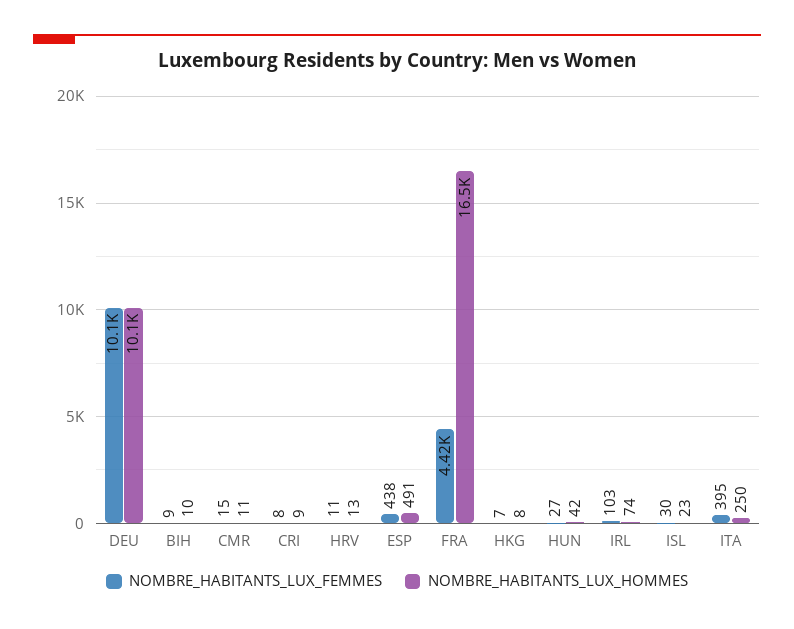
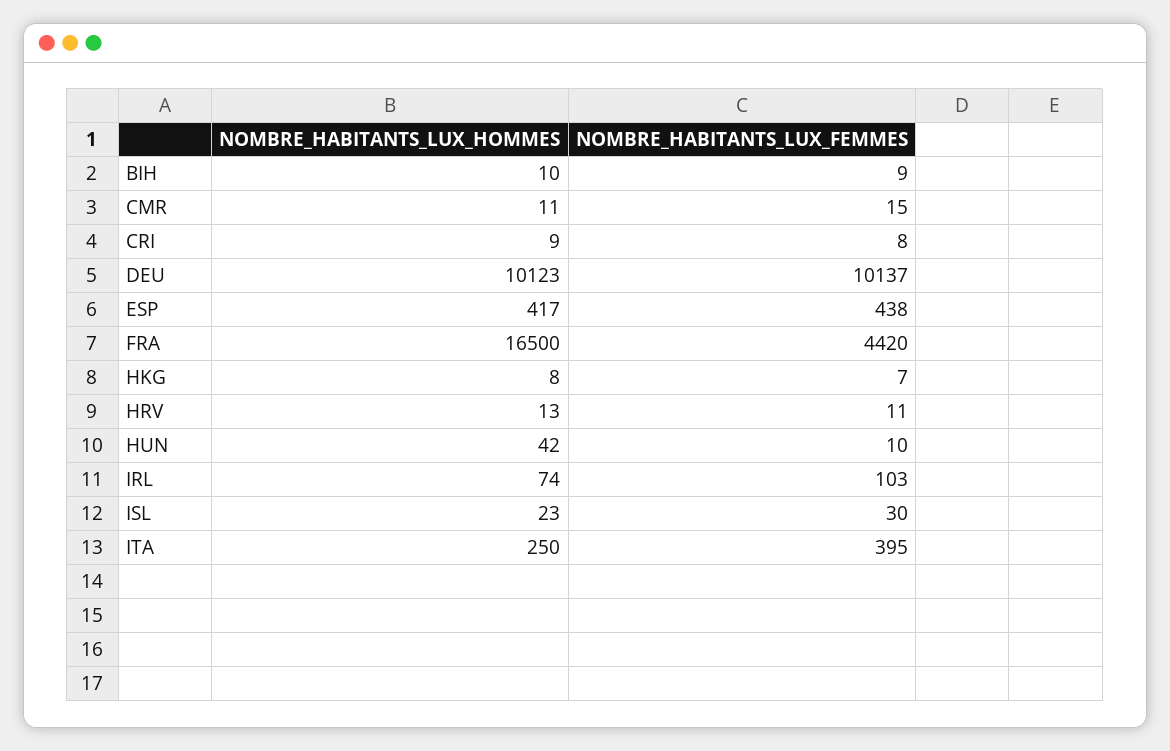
NOMBRE_HABITANTS_LUX_HOMMES, ESP: 491 -> 417
NOMBRE_HABITANTS_LUX_FEMMES, HUN: 27 -> 10

